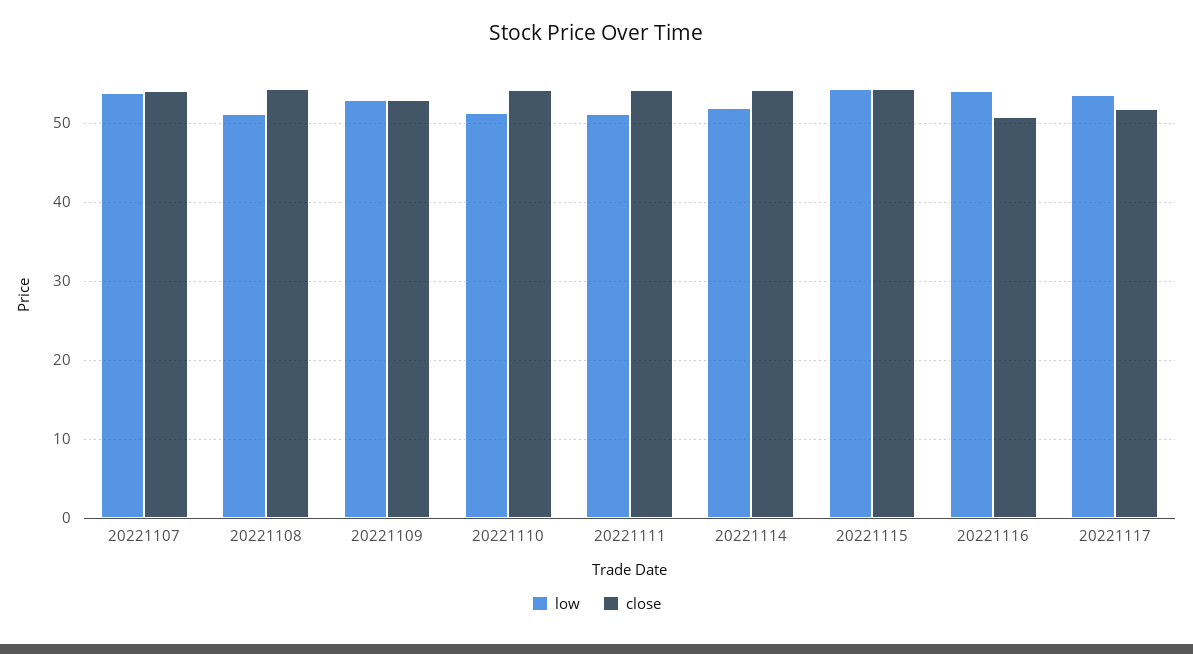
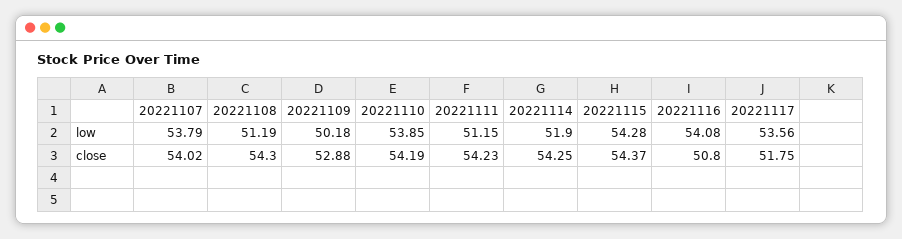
low, 20221109: 53 -> 50.18
low, 20221110: 51 -> 53.85

